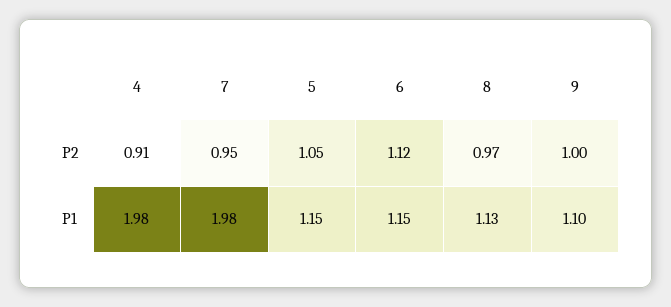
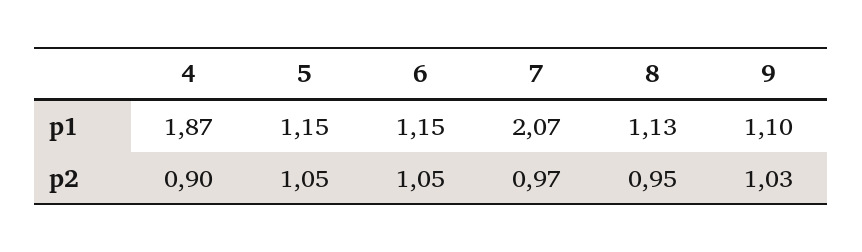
4, P2: 0.91 -> 0.9
7, P2: 0.95 -> 0.97
6, P2: 1.12 -> 1.05
8, P2: 0.97 -> 0.95
9, P2: 1 -> 1.03
4, P1: 1.98 -> 1.87
7, P1: 1.98 -> 2.07

